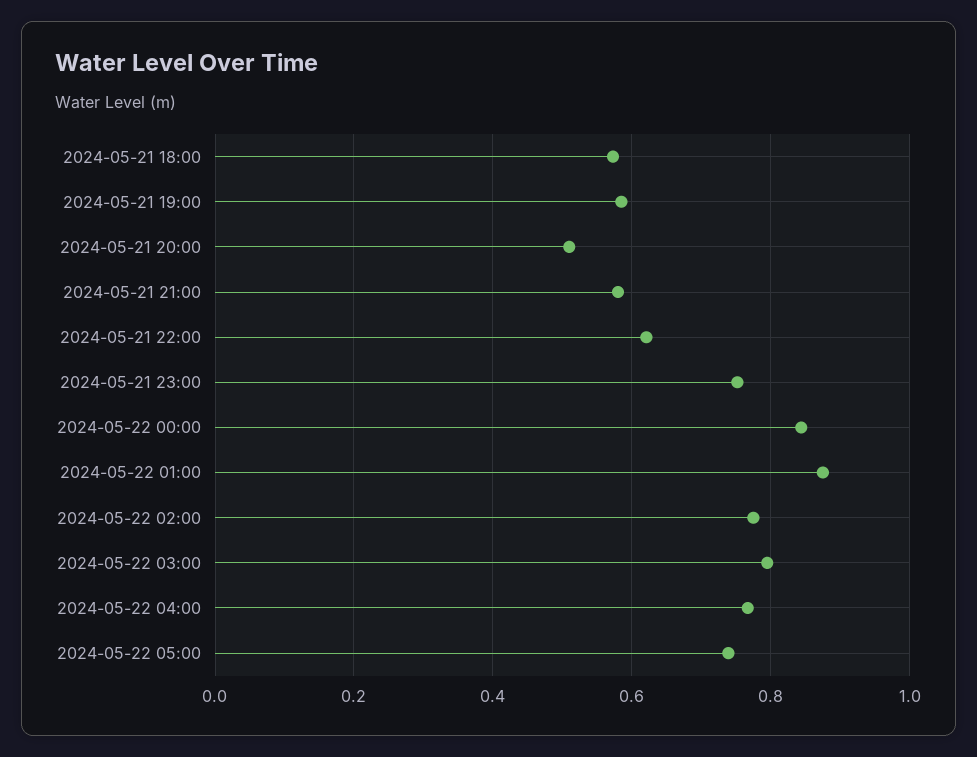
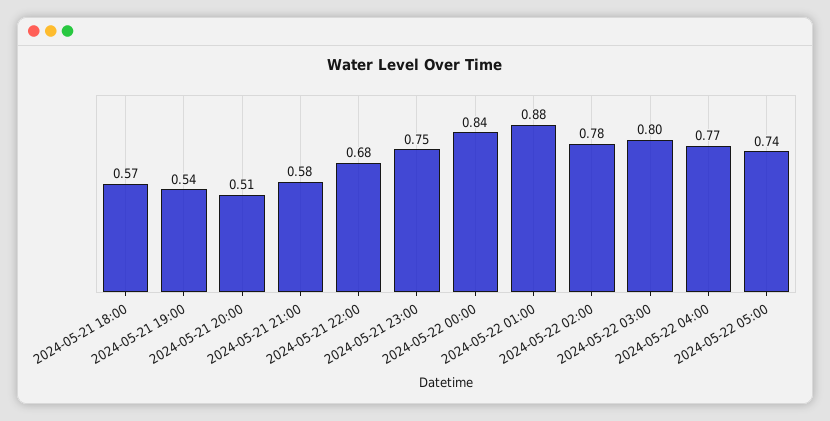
2024-05-21 19:00: 0.58 -> 0.54
2024-05-21 22:00: 0.62 -> 0.68

